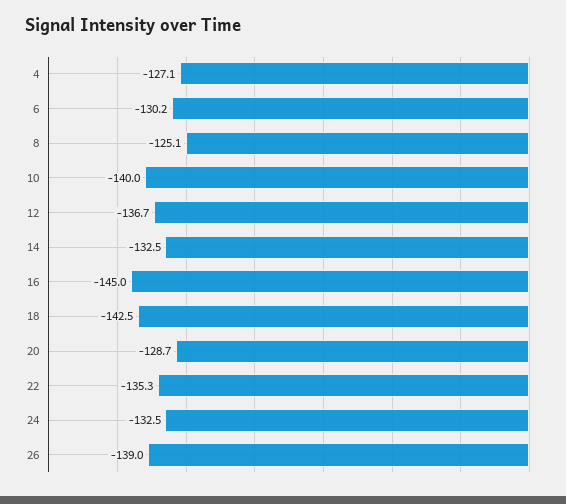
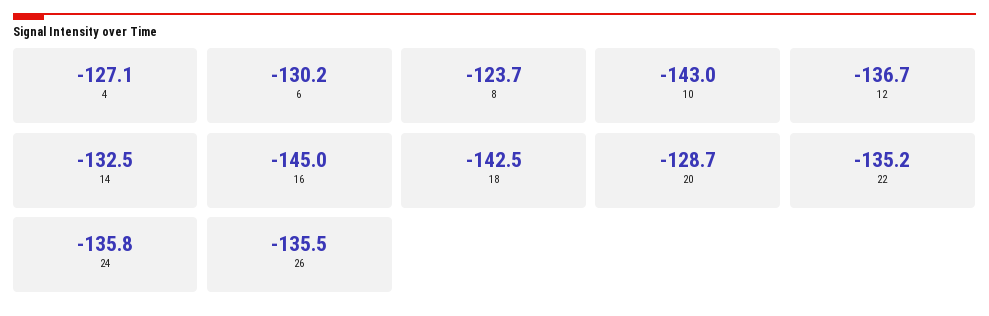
8: -125.1 -> -123.7
10: -140 -> -143
22: -135.3 -> -135.2
24: -132.5 -> -135.8
26: -139 -> -135.5

